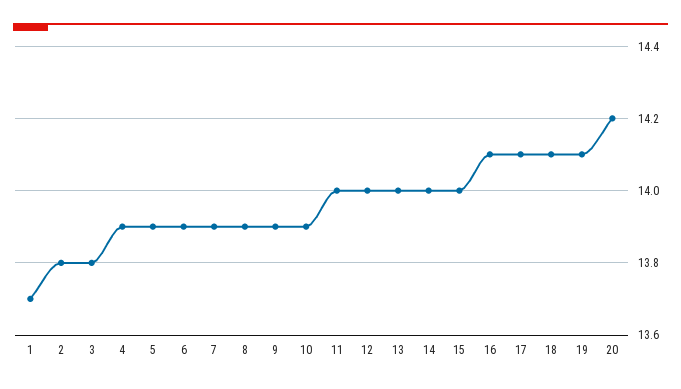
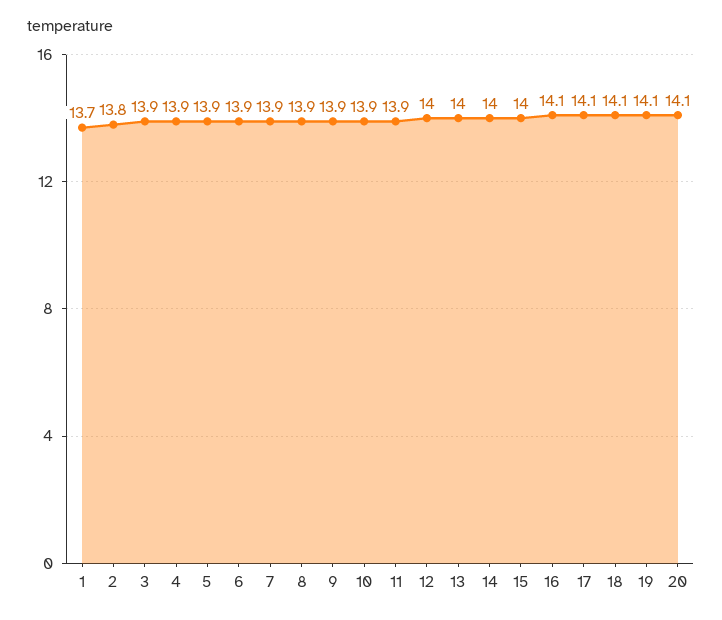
3: 13.8 -> 13.9
11: 14 -> 13.9
20: 14.2 -> 14.1

